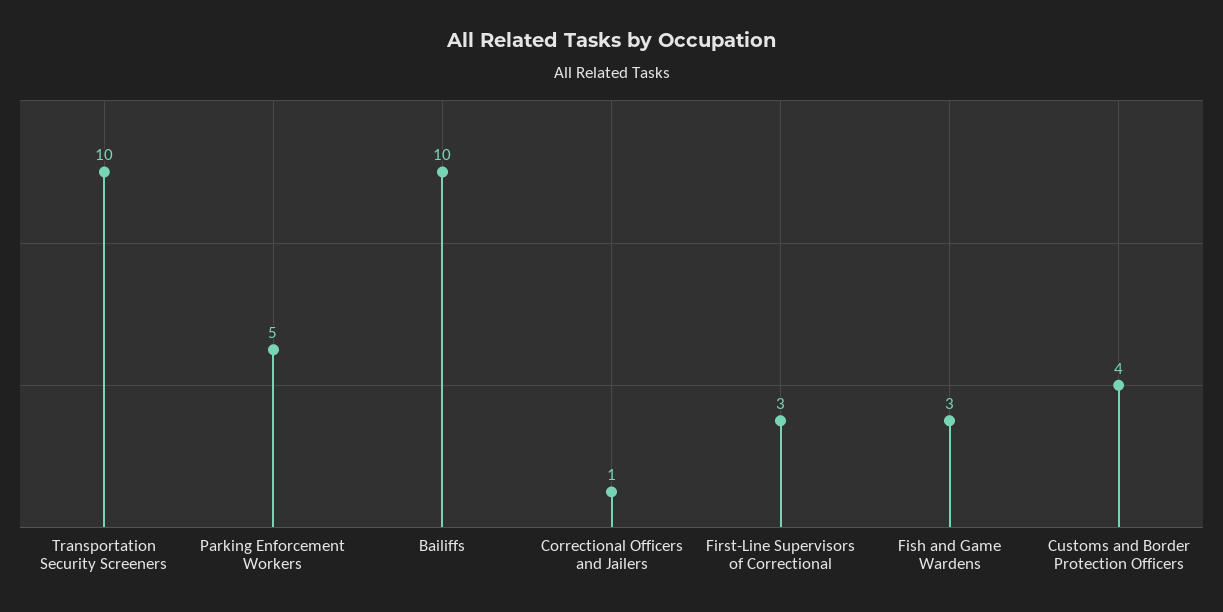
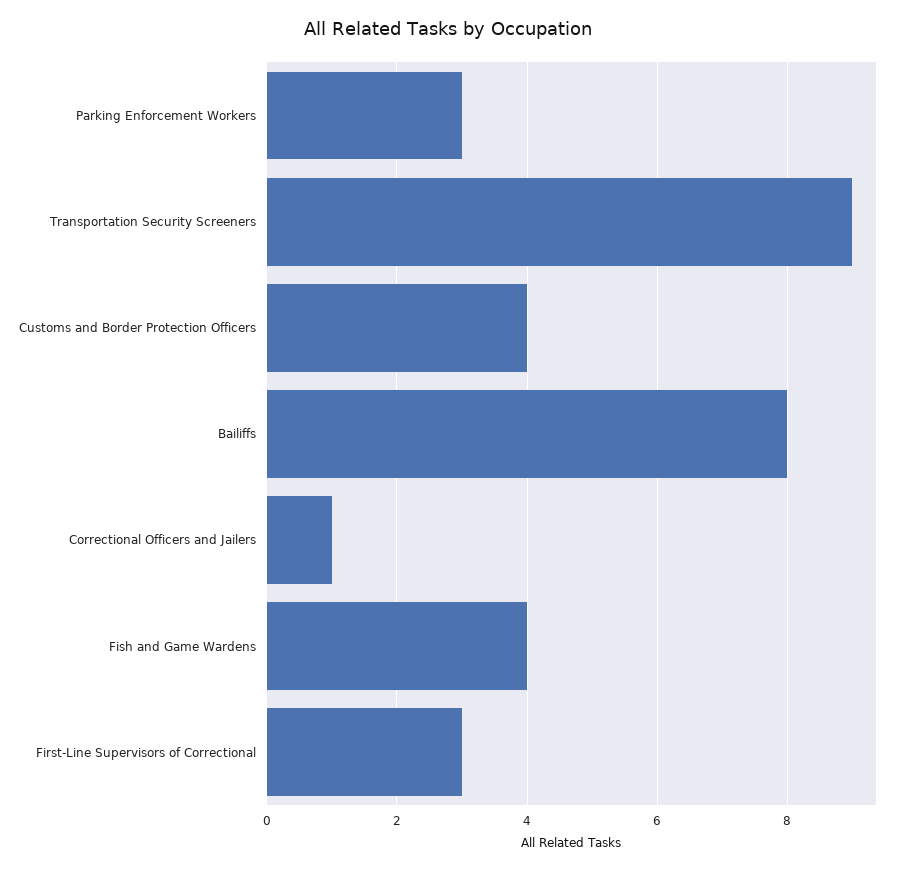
Transportation Security Screeners: 10 -> 9
Parking Enforcement Workers: 5 -> 3
Bailiffs: 10 -> 8
Fish and Game Wardens: 3 -> 4

